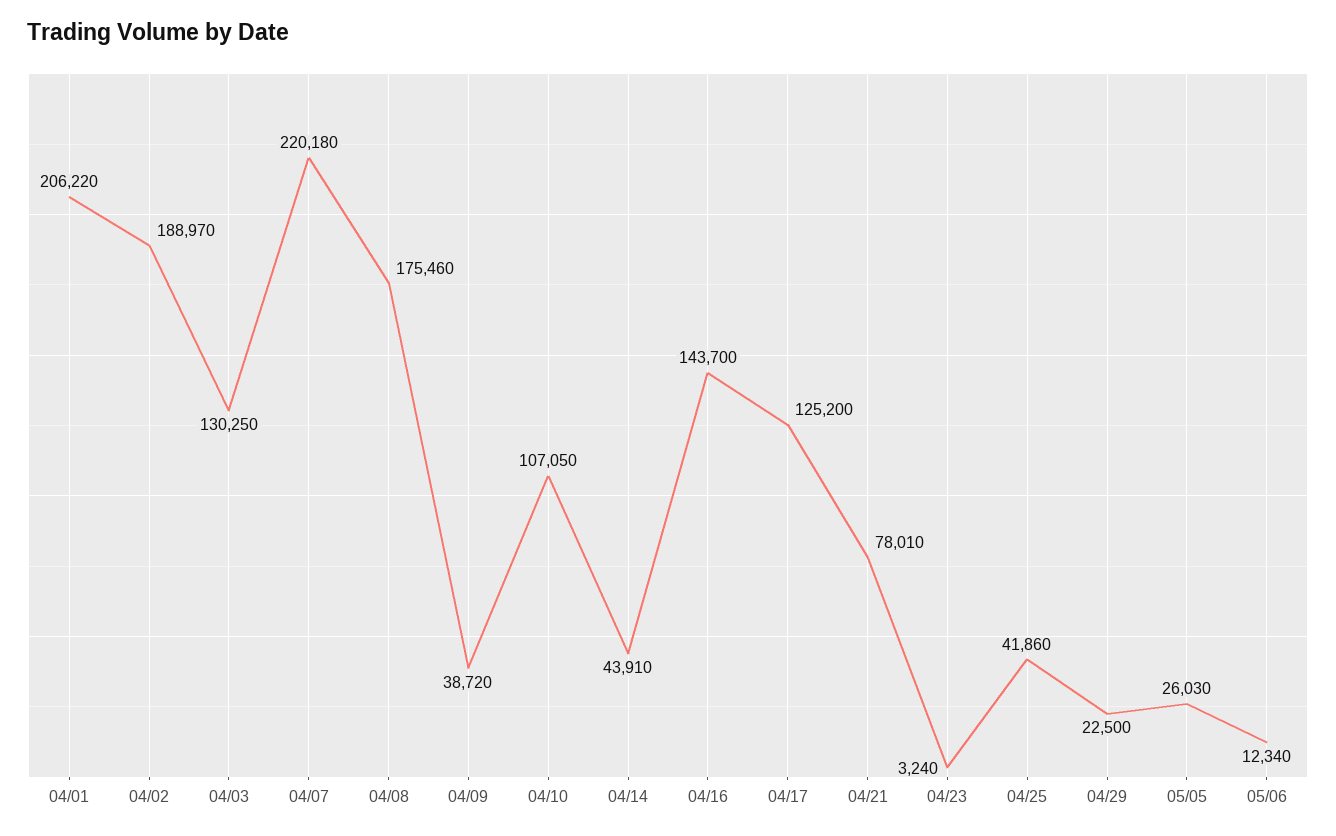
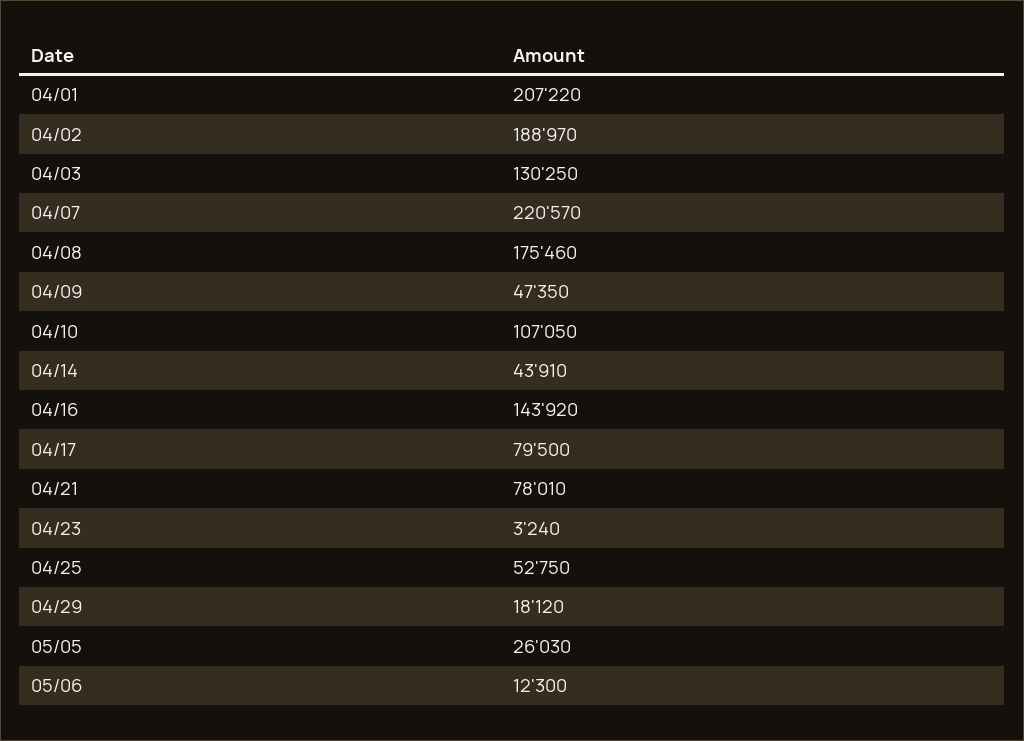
04/01: 206220 -> 207220
04/07: 220180 -> 220570
04/09: 38720 -> 47350
04/16: 143700 -> 143920
04/17: 125200 -> 79500
04/25: 41860 -> 52750
04/29: 22500 -> 18120
05/06: 12340 -> 12300

